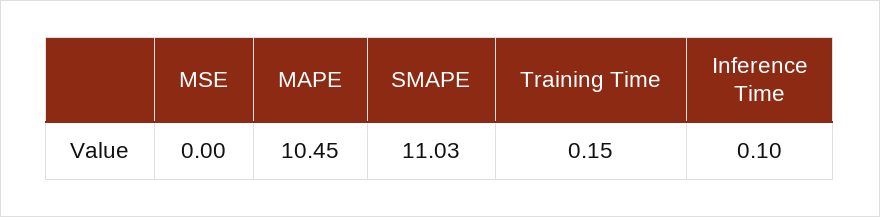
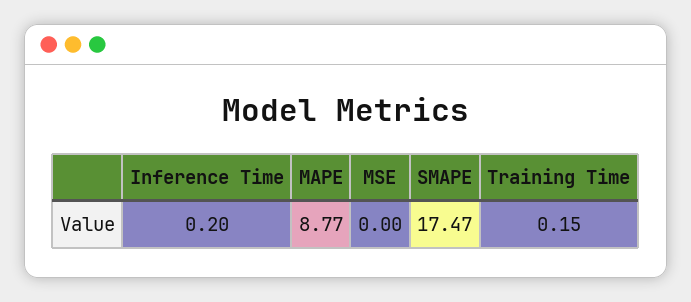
MAPE: 10.45 -> 8.77
SMAPE: 11.03 -> 17.47
Inference Time: 0.1 -> 0.2

